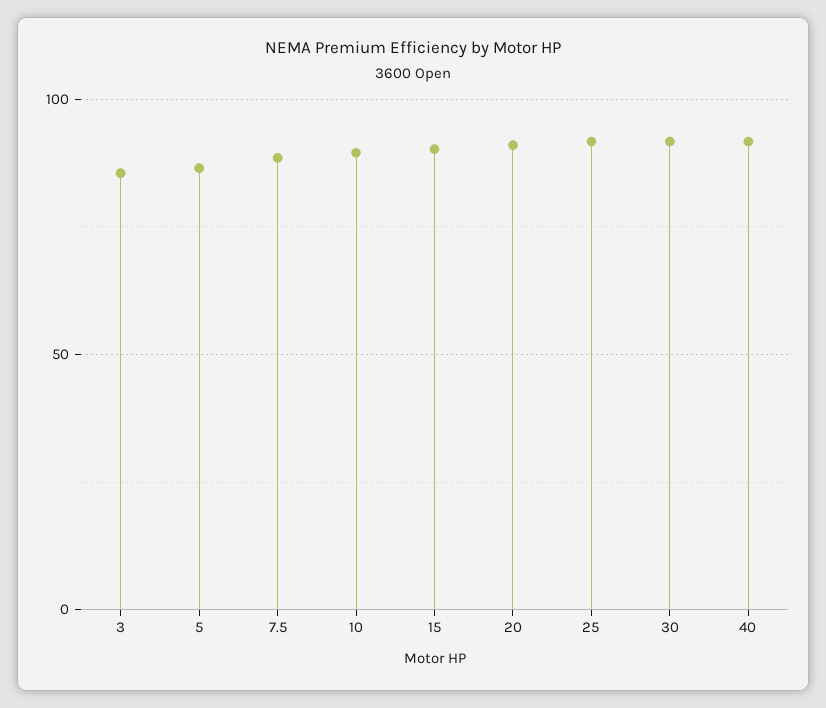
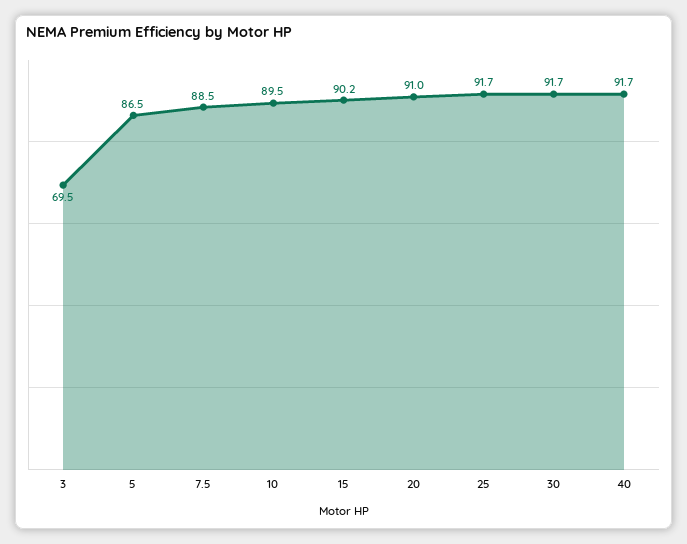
3: 85 -> 69.5

